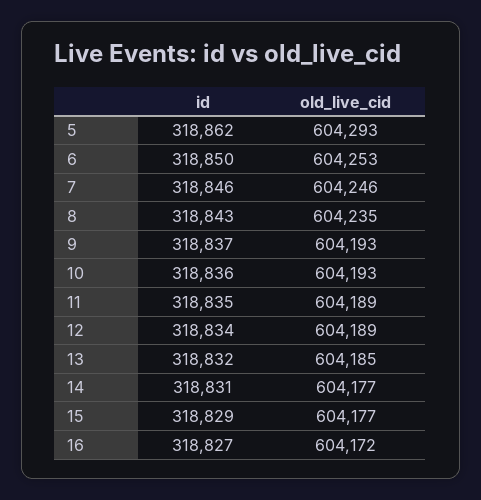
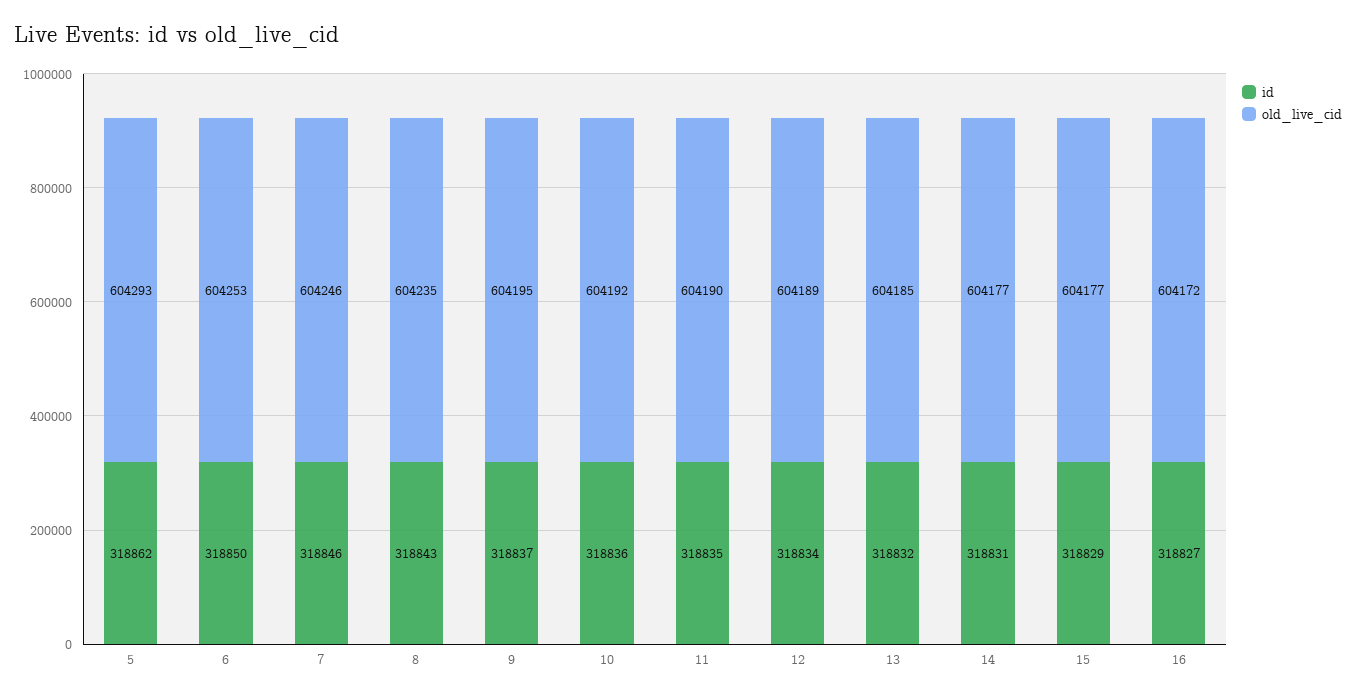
old_live_cid, 9: 604193 -> 604195
old_live_cid, 10: 604193 -> 604192
old_live_cid, 11: 604189 -> 604190

